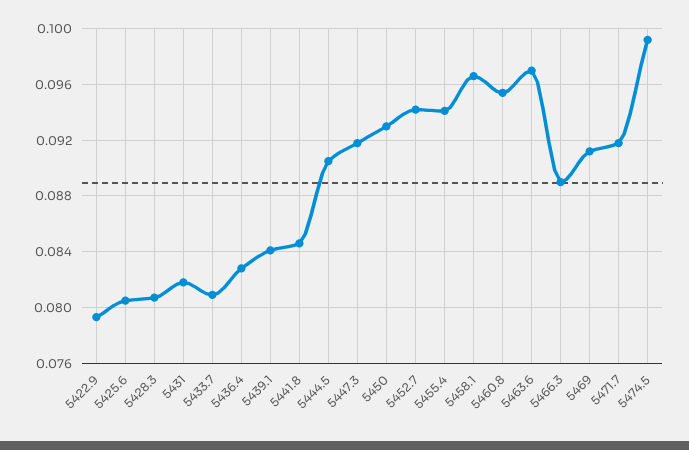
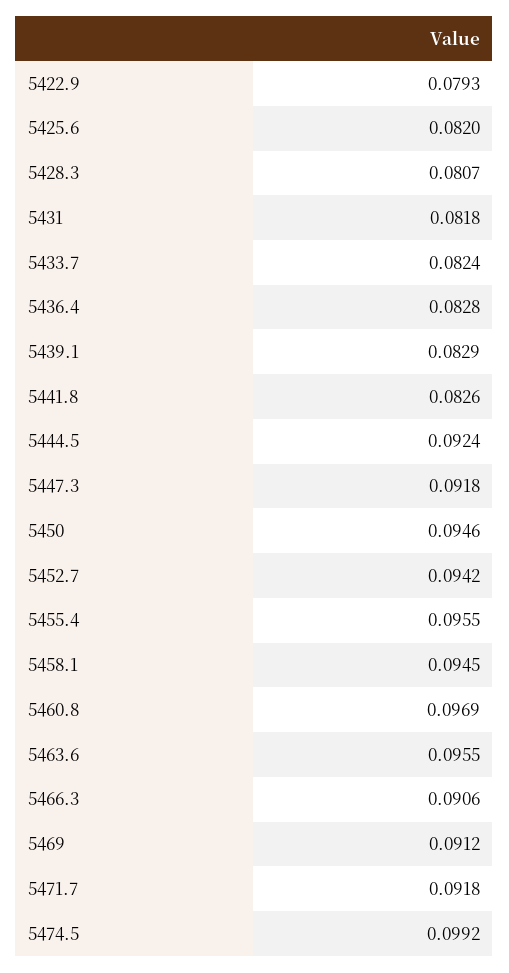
5425.6: 0.0805 -> 0.082
5433.7: 0.081 -> 0.0824
5439.1: 0.084 -> 0.0829
5441.8: 0.0845 -> 0.0826
5444.5: 0.0905 -> 0.0924
5450: 0.093 -> 0.0946
5455.4: 0.094 -> 0.0955
5458.1: 0.0965 -> 0.0945
5460.8: 0.0955 -> 0.0969
5463.6: 0.097 -> 0.0955
5466.3: 0.089 -> 0.0906

